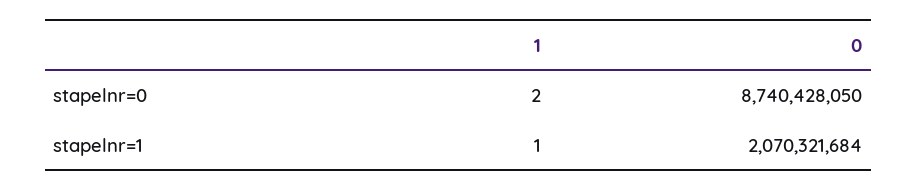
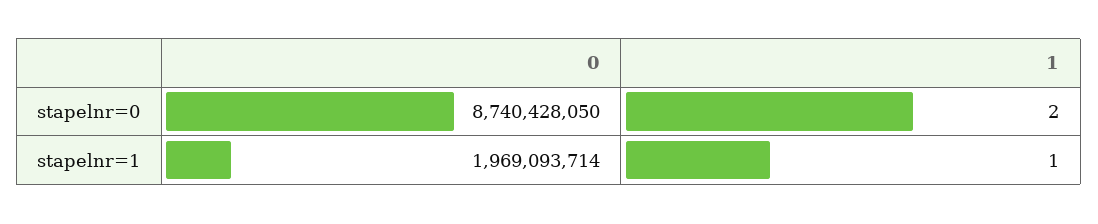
0, stapelnr=1: 2070321684 -> 1969093714

